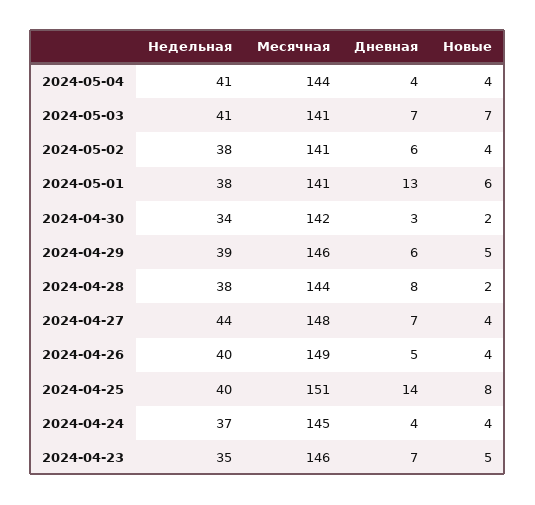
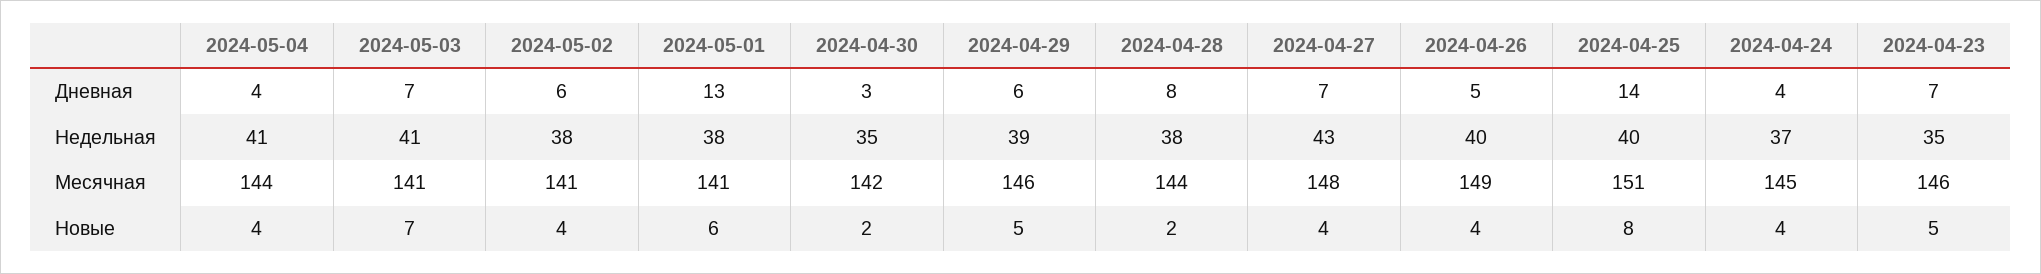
Недельная, 2024-04-30: 34 -> 35
Недельная, 2024-04-27: 44 -> 43

